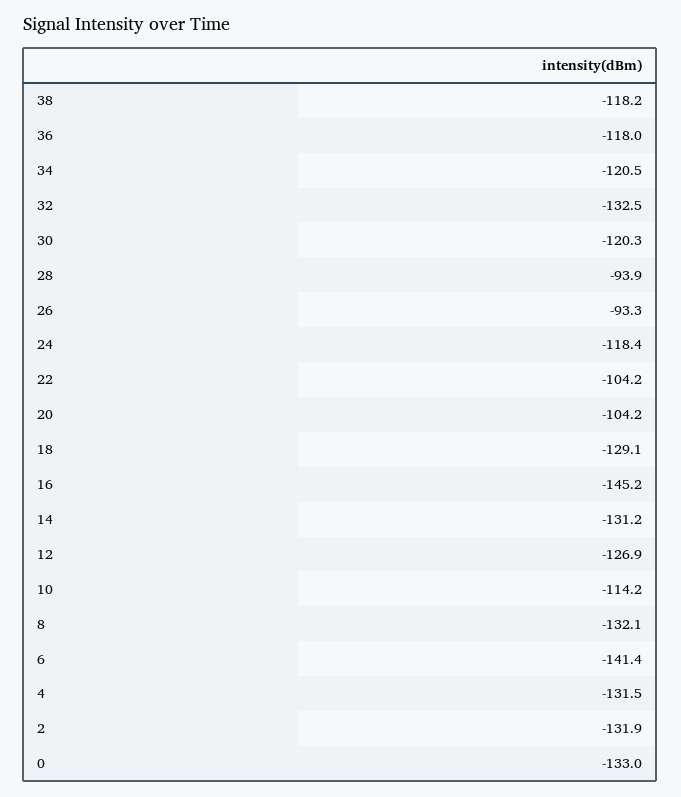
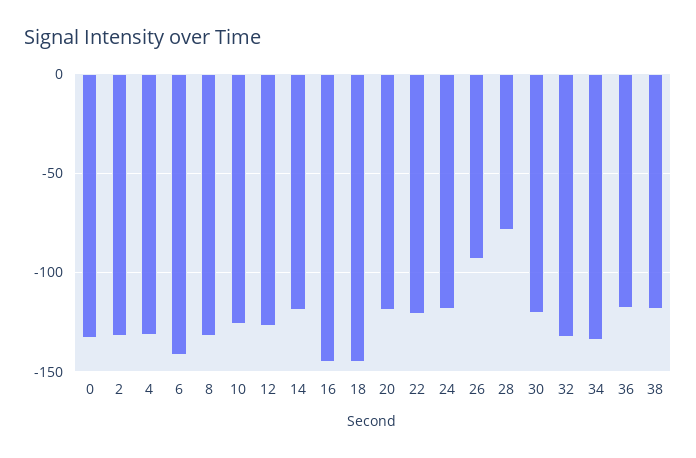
34: -120.5 -> -135
28: -93.9 -> -80
22: -104.2 -> -120
20: -104.2 -> -120
18: -129.1 -> -145
14: -131.2 -> -120
10: -114.2 -> -125

